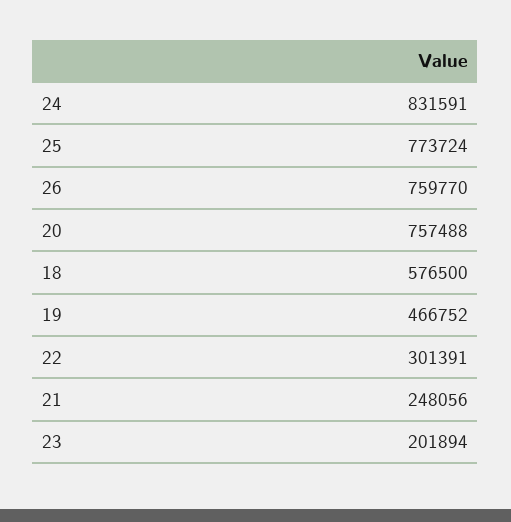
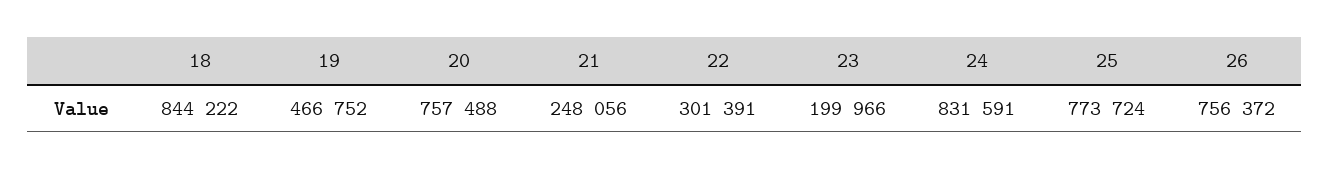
26: 759770 -> 756372
18: 576500 -> 844222
23: 201894 -> 199966

